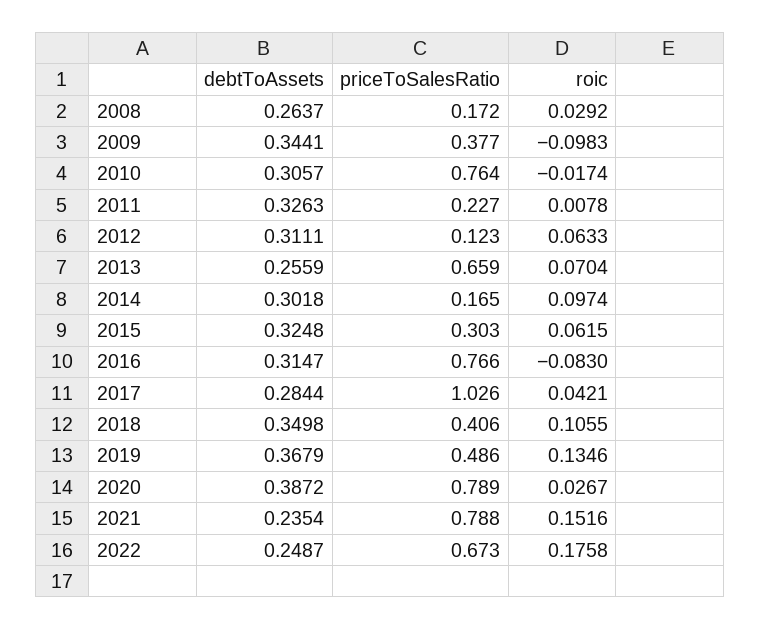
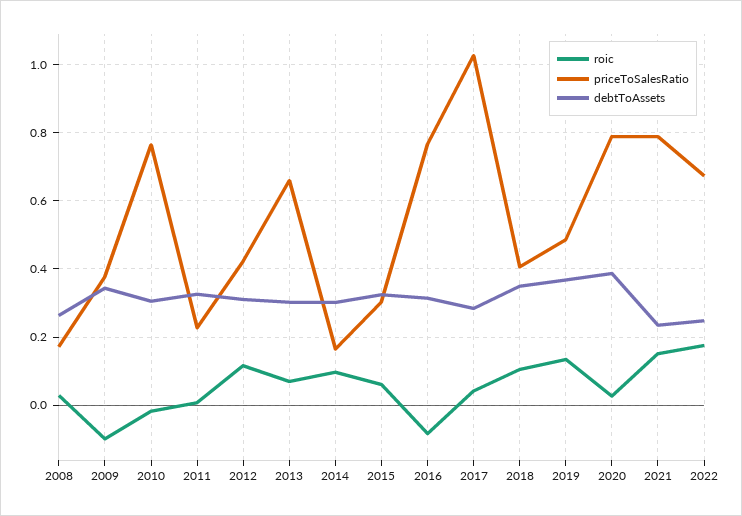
priceToSalesRatio, 2012: 0.123 -> 0.42
roic, 2012: 0.0633 -> 0.12
debtToAssets, 2013: 0.2559 -> 0.3

